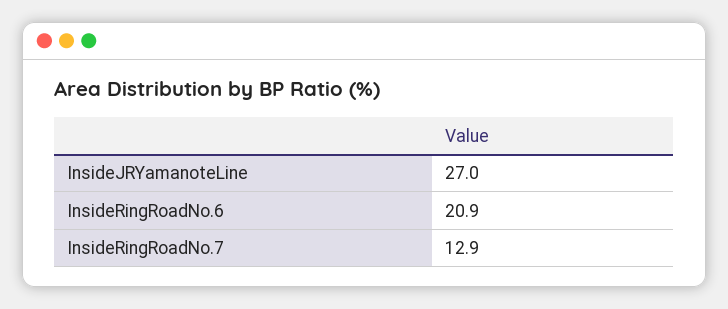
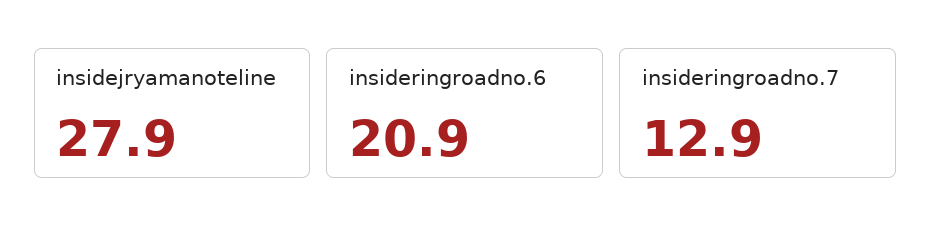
InsideJRYamanoteLine: 27 -> 27.9

